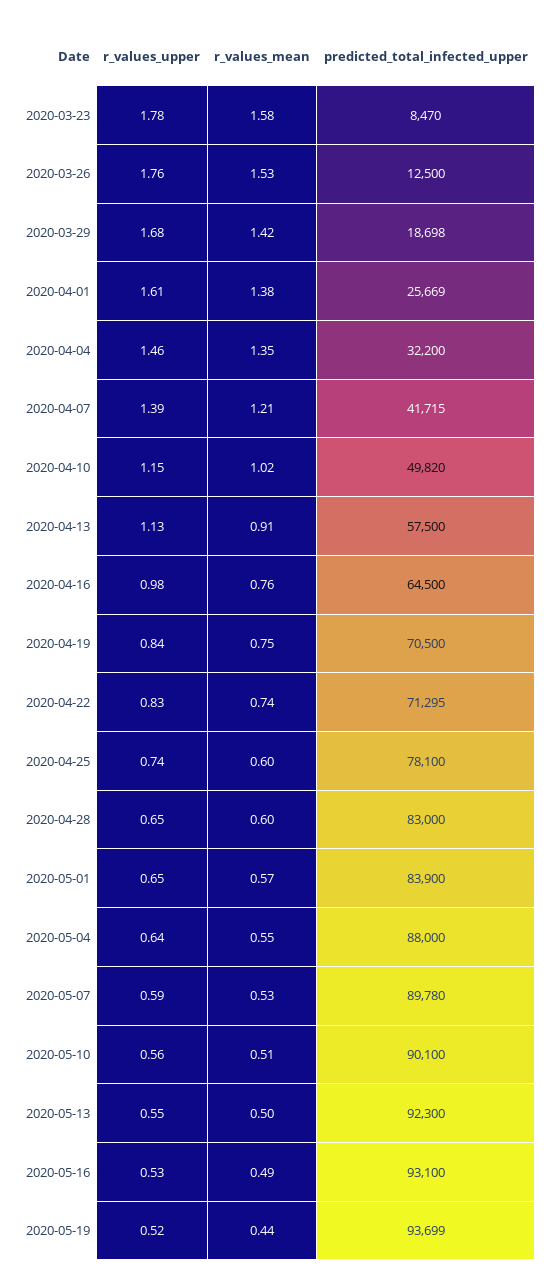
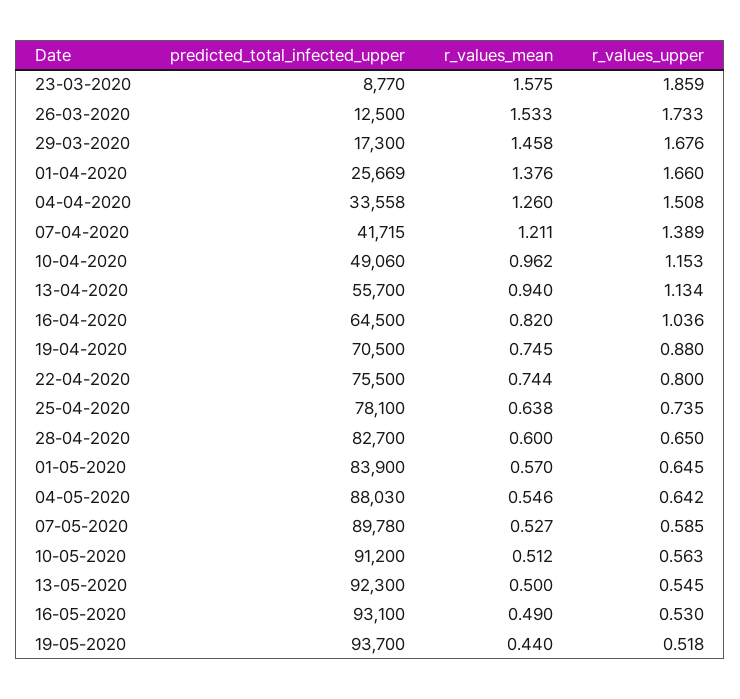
r_values_upper, 2020-03-23: 1.78 -> 1.859
predicted_total_infected_upper, 2020-03-23: 8470 -> 8770
r_values_upper, 2020-03-26: 1.76 -> 1.733
r_values_mean, 2020-03-29: 1.42 -> 1.458
predicted_total_infected_upper, 2020-03-29: 18698 -> 17300
r_values_upper, 2020-04-01: 1.61 -> 1.66
r_values_upper, 2020-04-04: 1.46 -> 1.508
r_values_mean, 2020-04-04: 1.35 -> 1.26
predicted_total_infected_upper, 2020-04-04: 32200 -> 33558
r_values_mean, 2020-04-10: 1.02 -> 0.962
predicted_total_infected_upper, 2020-04-10: 49820 -> 49060
r_values_mean, 2020-04-13: 0.91 -> 0.94
predicted_total_infected_upper, 2020-04-13: 57500 -> 55700
r_values_upper, 2020-04-16: 0.98 -> 1.036
r_values_mean, 2020-04-16: 0.76 -> 0.82
r_values_upper, 2020-04-19: 0.84 -> 0.88
r_values_upper, 2020-04-22: 0.83 -> 0.8
predicted_total_infected_upper, 2020-04-22: 71295 -> 75500
r_values_mean, 2020-04-25: 0.6 -> 0.638
predicted_total_infected_upper, 2020-04-28: 83000 -> 82700
predicted_total_infected_upper, 2020-05-04: 88000 -> 88030
predicted_total_infected_upper, 2020-05-10: 90100 -> 91200
predicted_total_infected_upper, 2020-05-19: 93699 -> 93700

